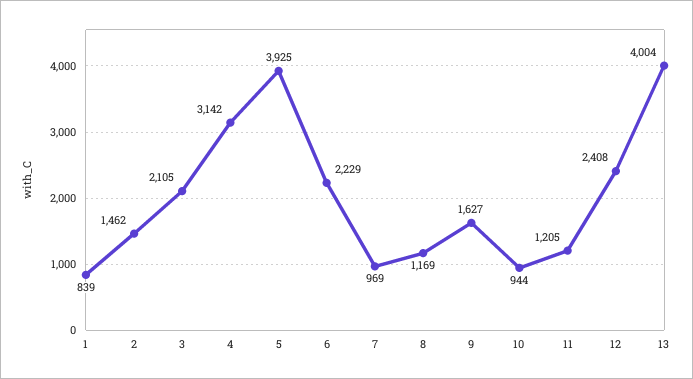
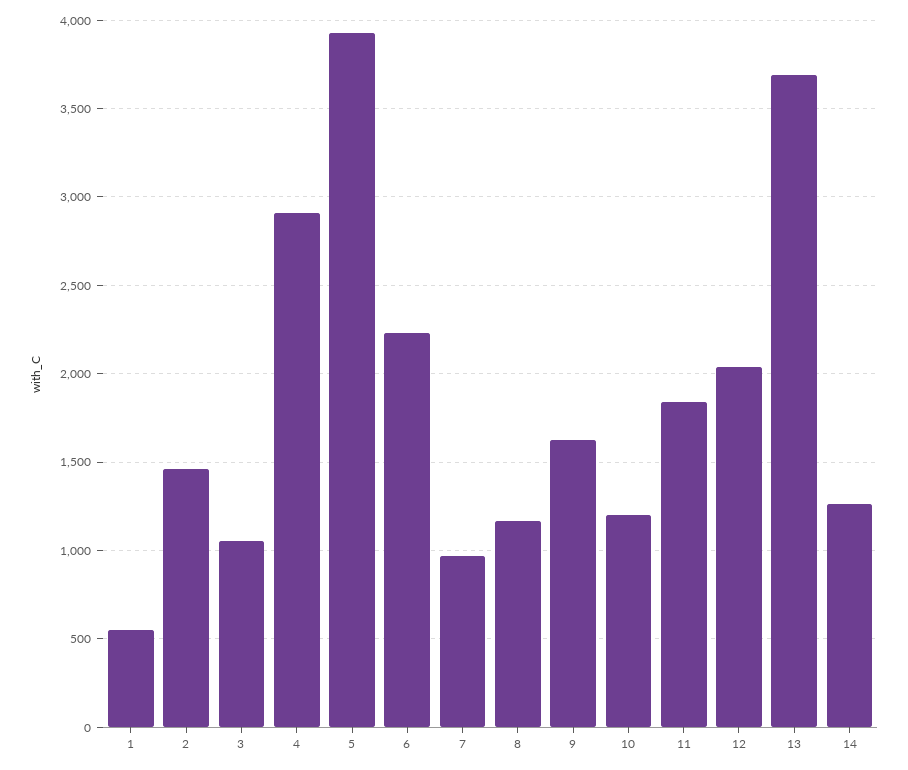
1: 839 -> 550
3: 2105 -> 1050
4: 3142 -> 2900
10: 944 -> 1200
11: 1205 -> 1850
12: 2408 -> 2050
13: 4004 -> 3700
14: none -> 1250

